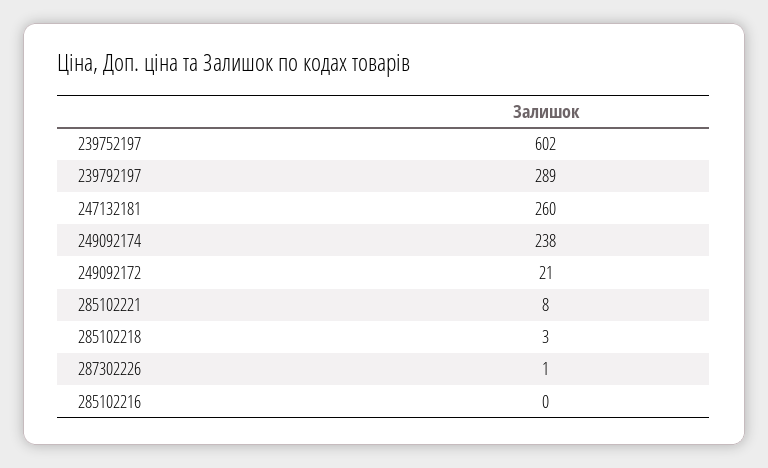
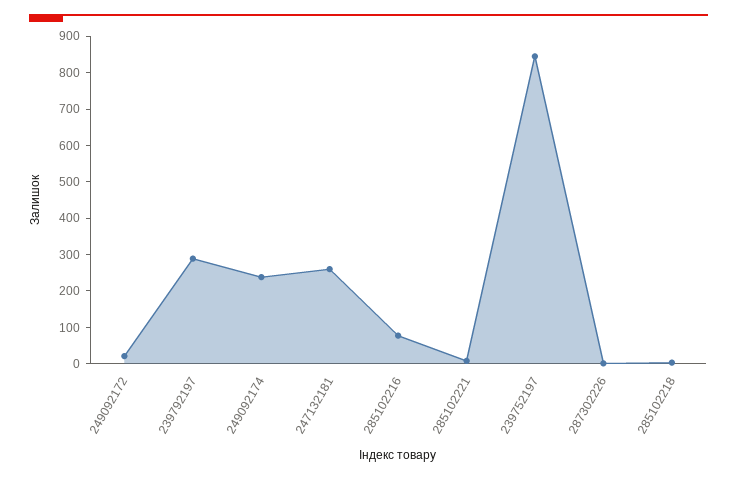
239752197: 602 -> 850
285102216: 0 -> 75

